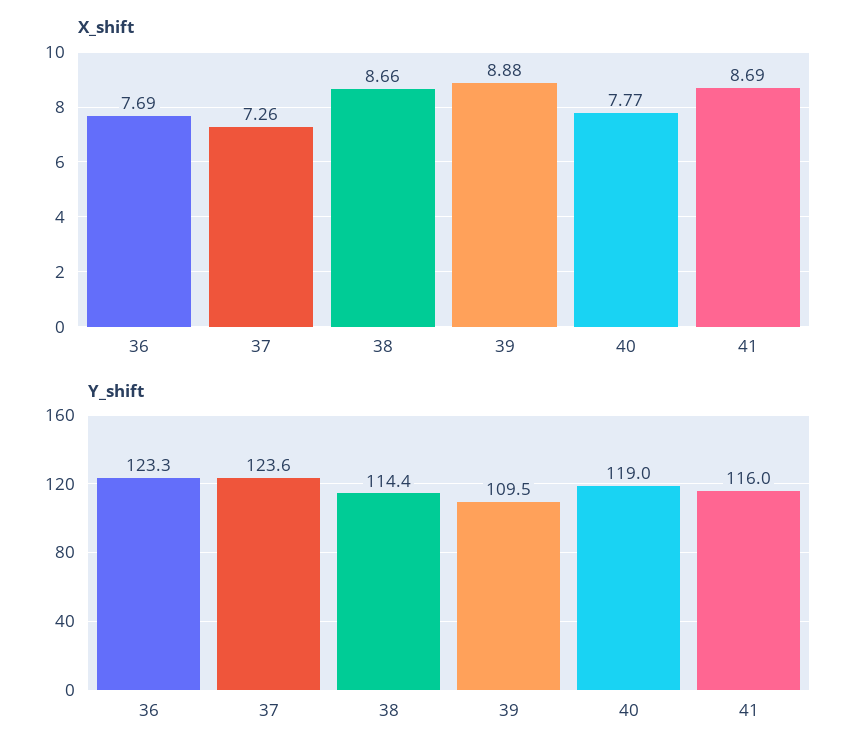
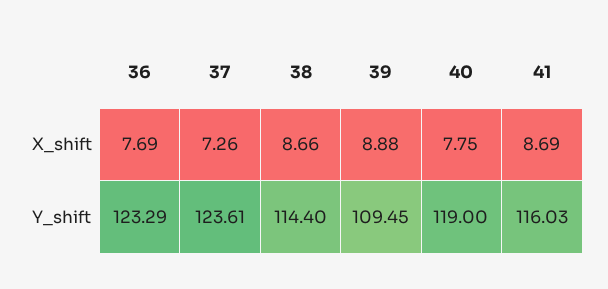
X_shift, 40: 7.77 -> 7.75

